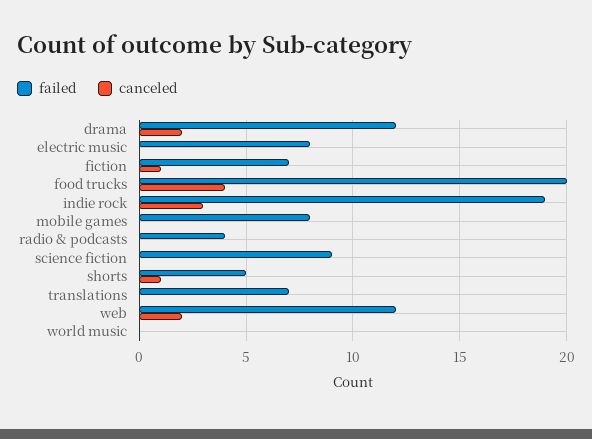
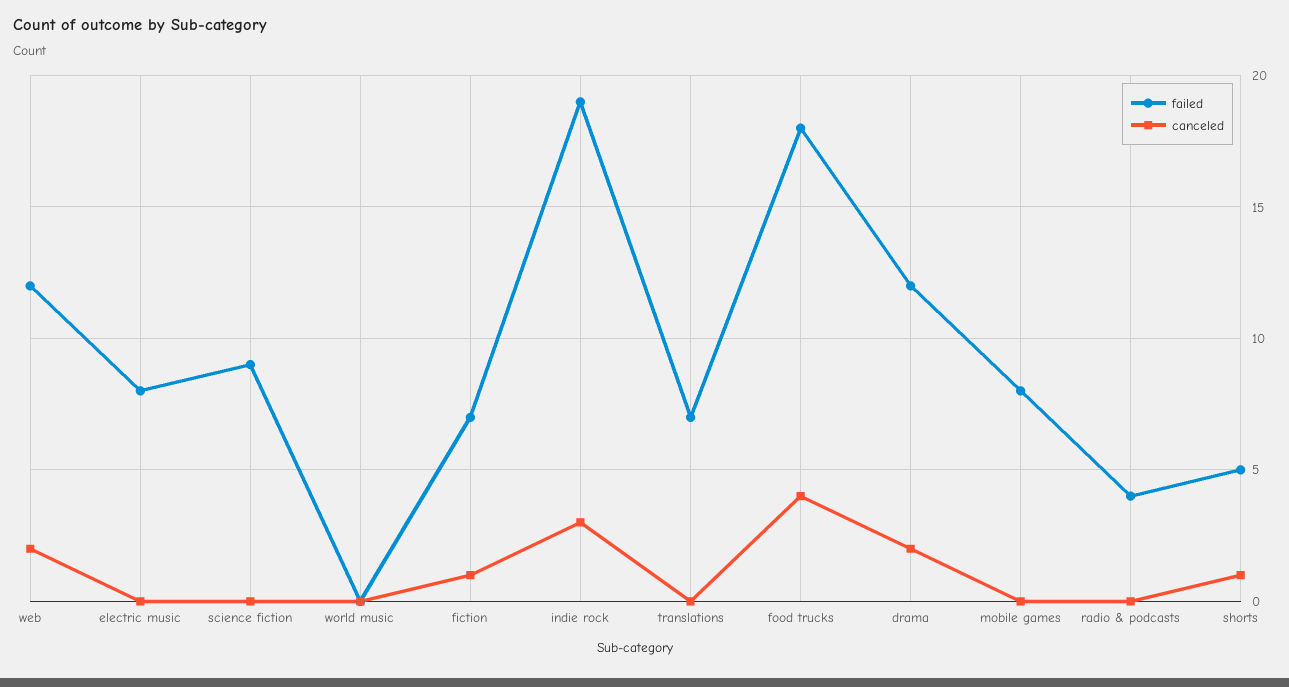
failed, food trucks: 20 -> 18

